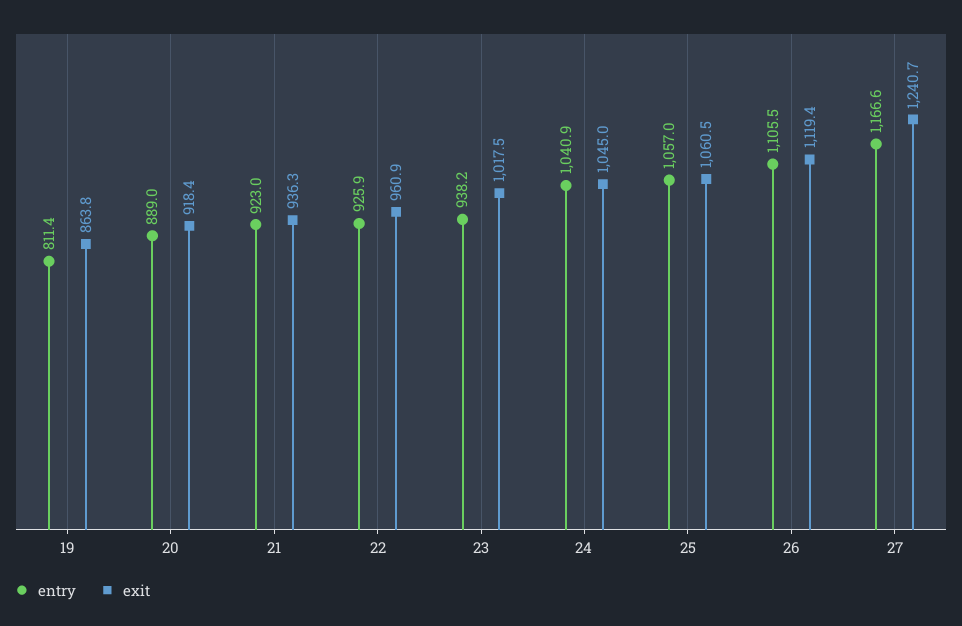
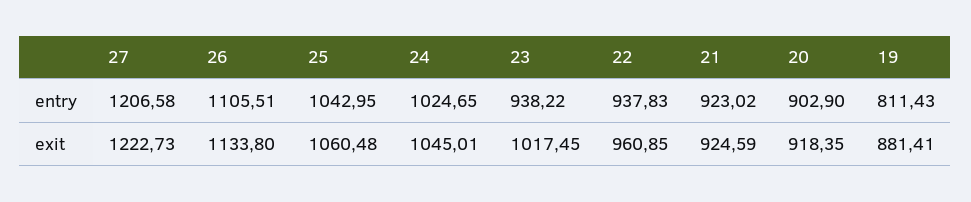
exit, 19: 863.8 -> 881.41
entry, 20: 889 -> 902.9
exit, 21: 936.3 -> 924.59
entry, 22: 925.9 -> 937.83
entry, 24: 1040.9 -> 1024.65
entry, 25: 1057 -> 1042.95
exit, 26: 1119.4 -> 1133.8
entry, 27: 1166.6 -> 1206.58
exit, 27: 1240.7 -> 1222.73

